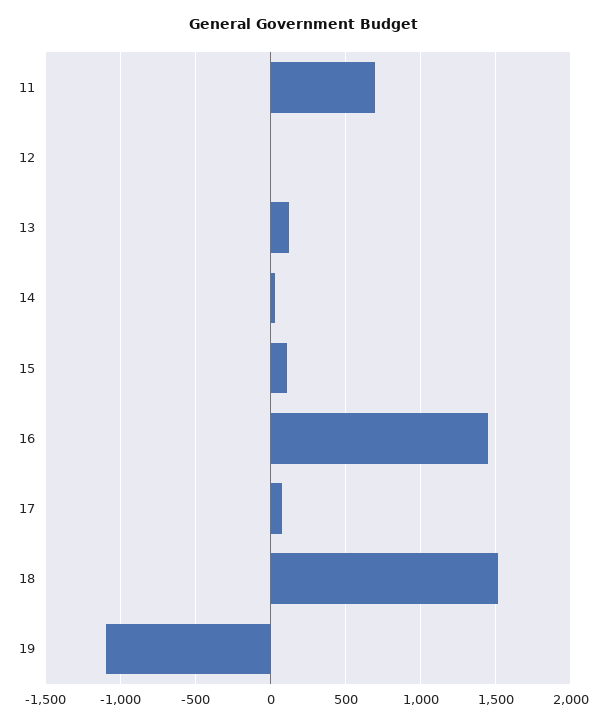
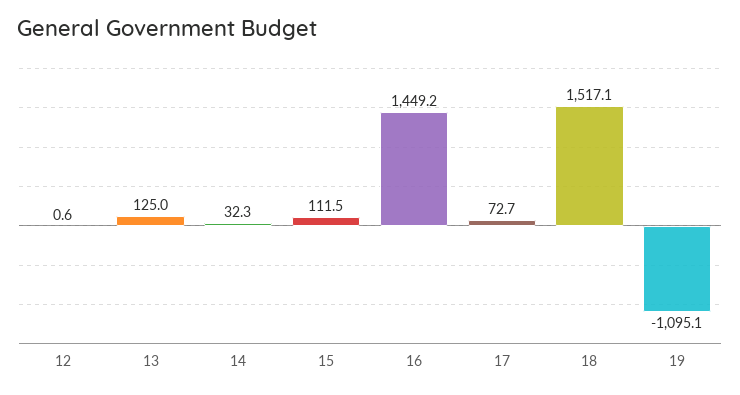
11: 700 -> none

